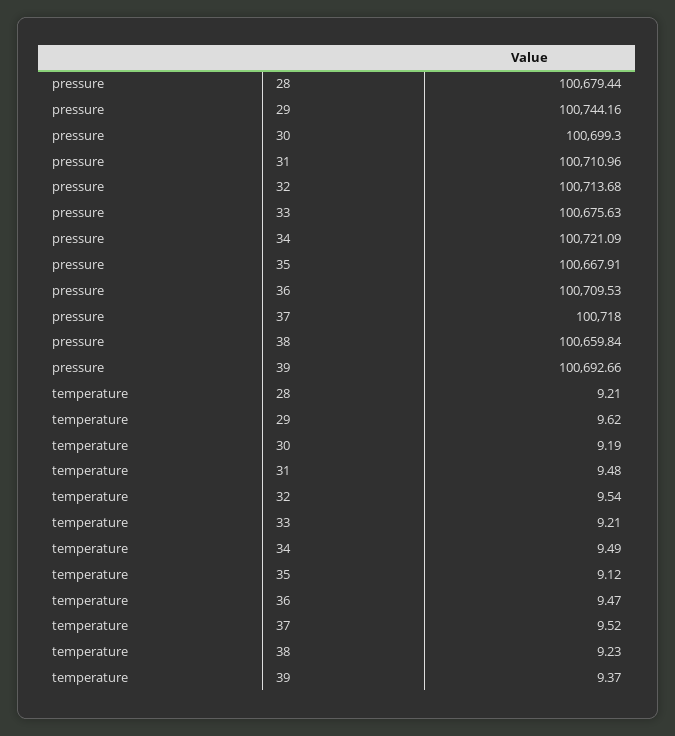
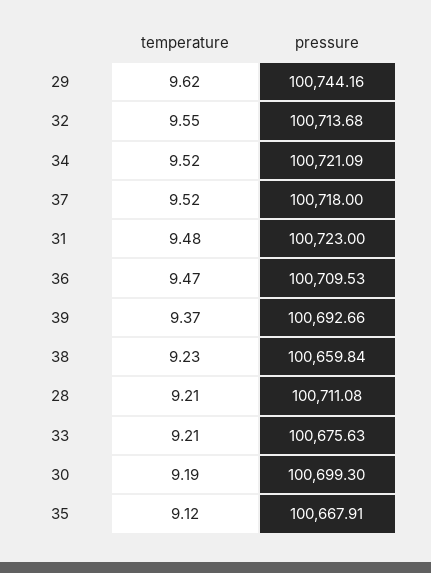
pressure, 28: 100679.44 -> 100711.08
pressure, 31: 100710.96 -> 100723
temperature, 32: 9.54 -> 9.55
temperature, 34: 9.49 -> 9.52

